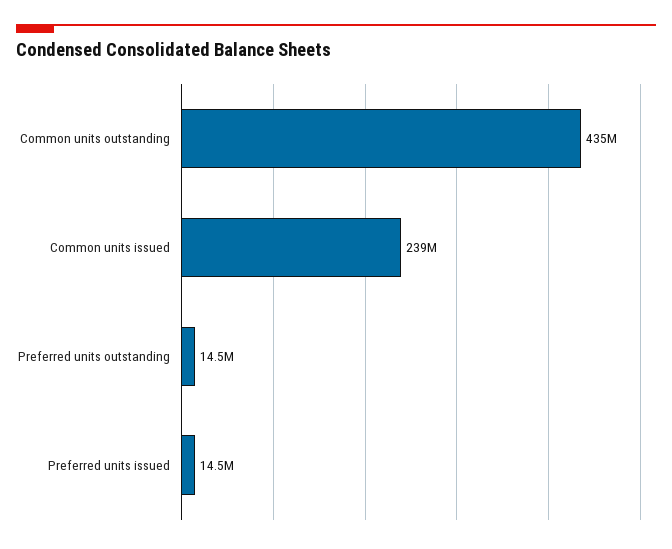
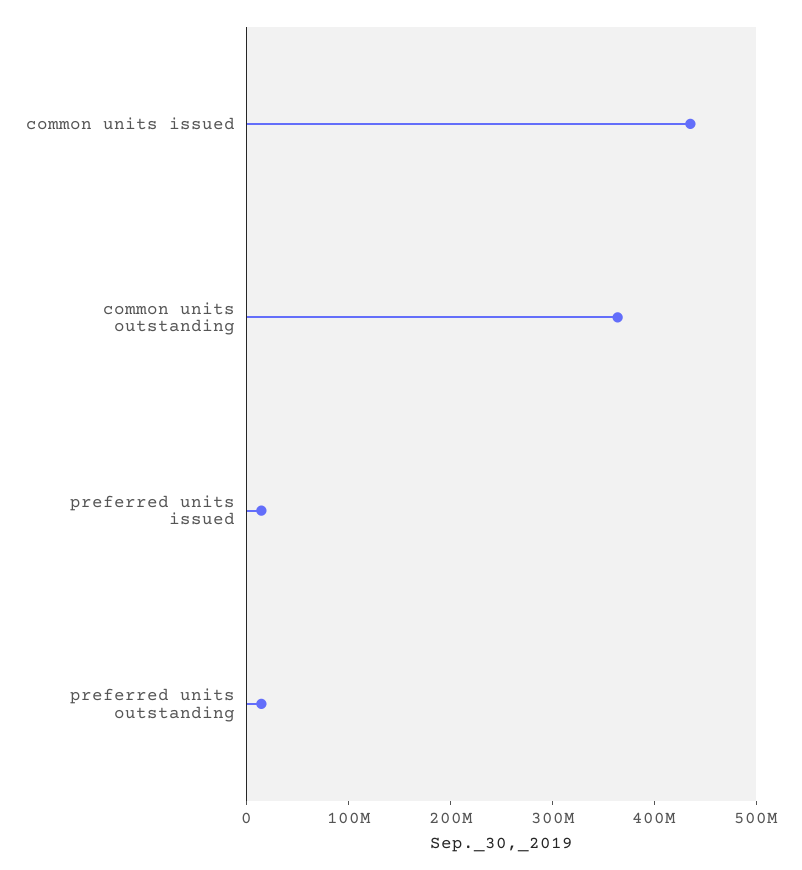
Common units outstanding: 435000000 -> 360000000
Common units issued: 239000000 -> 440000000

